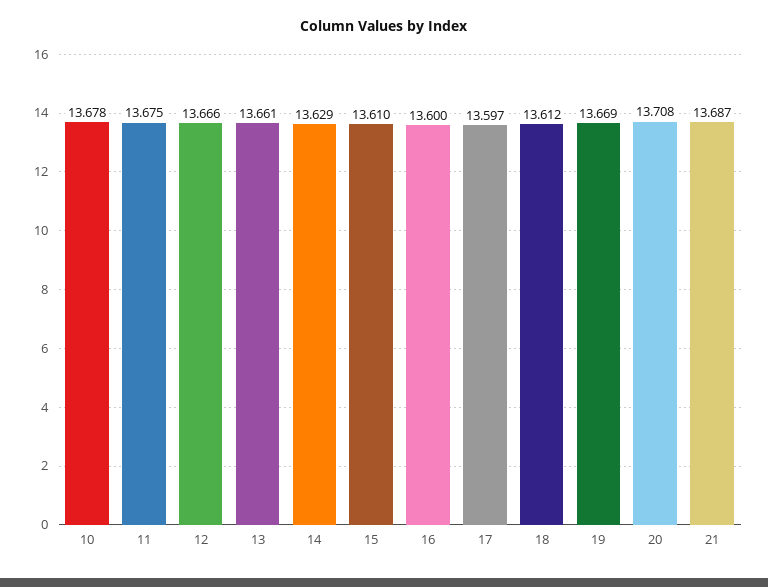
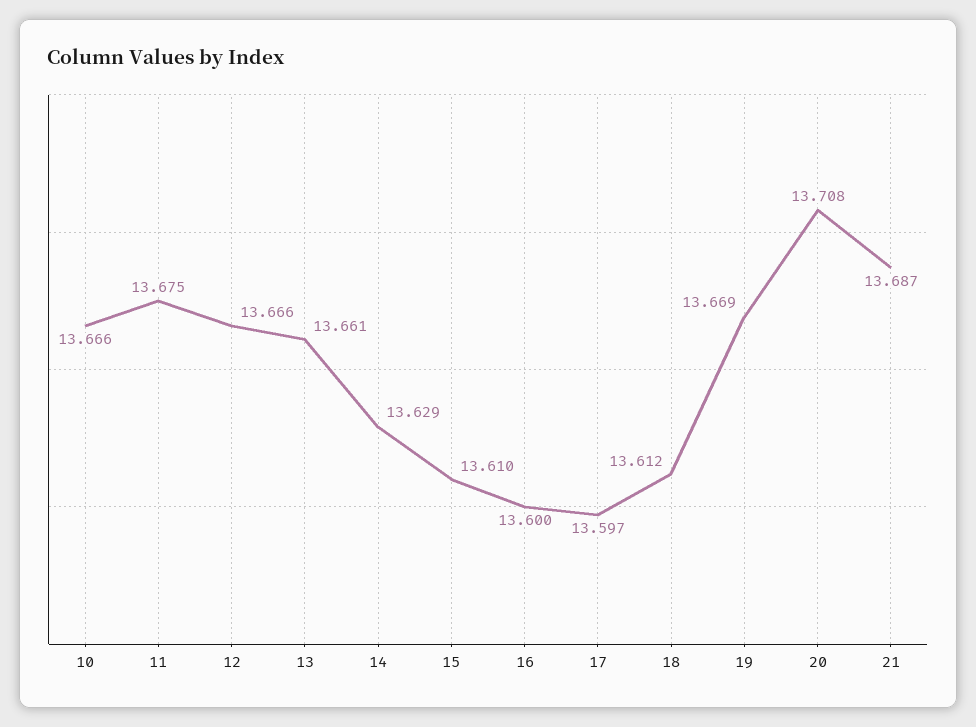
10: 13.678 -> 13.666

